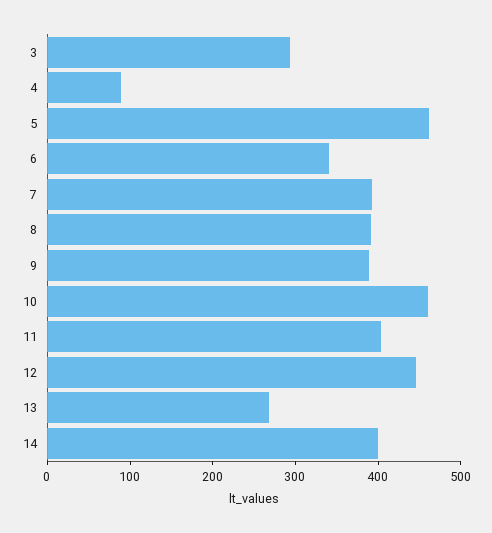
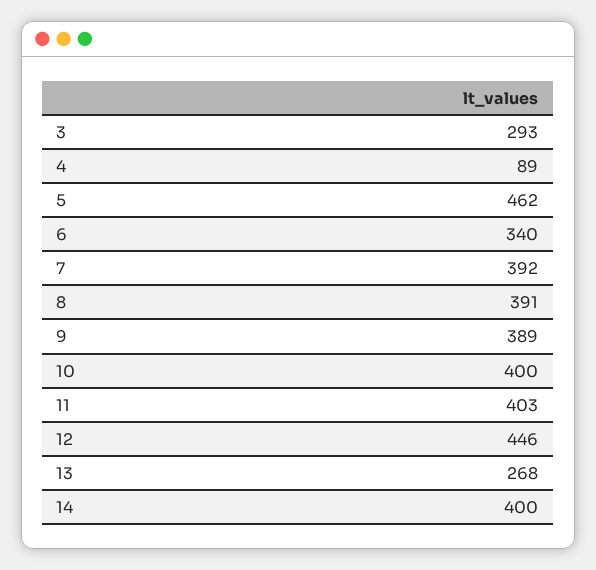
10: 460 -> 400

